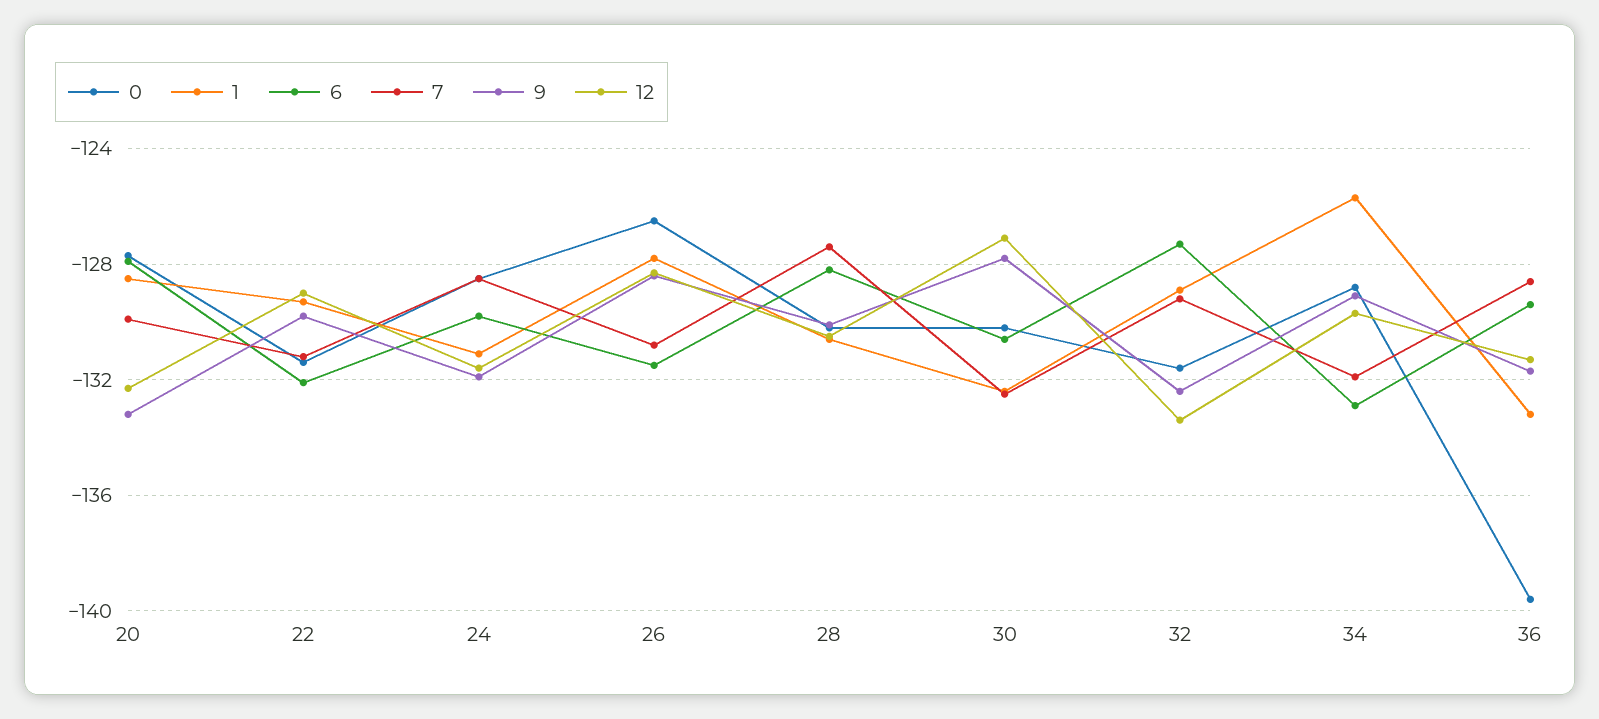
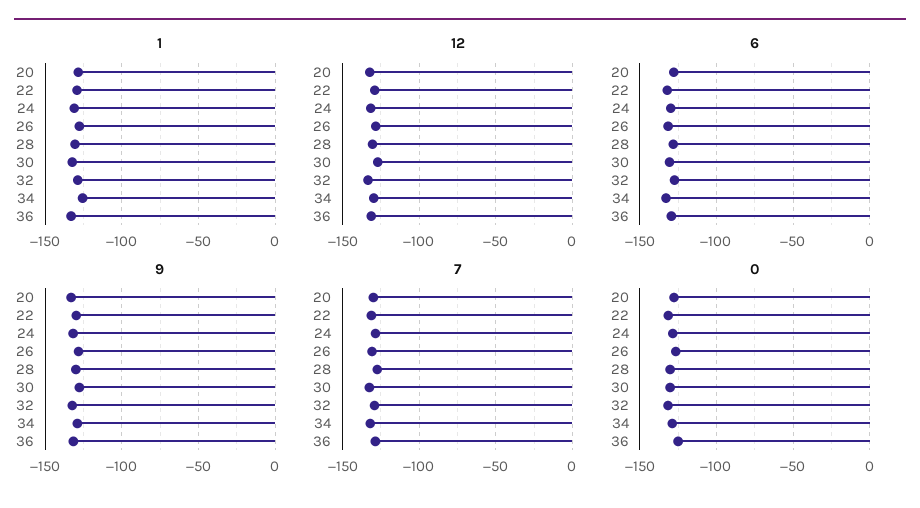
0, 36: -139.5 -> -125

